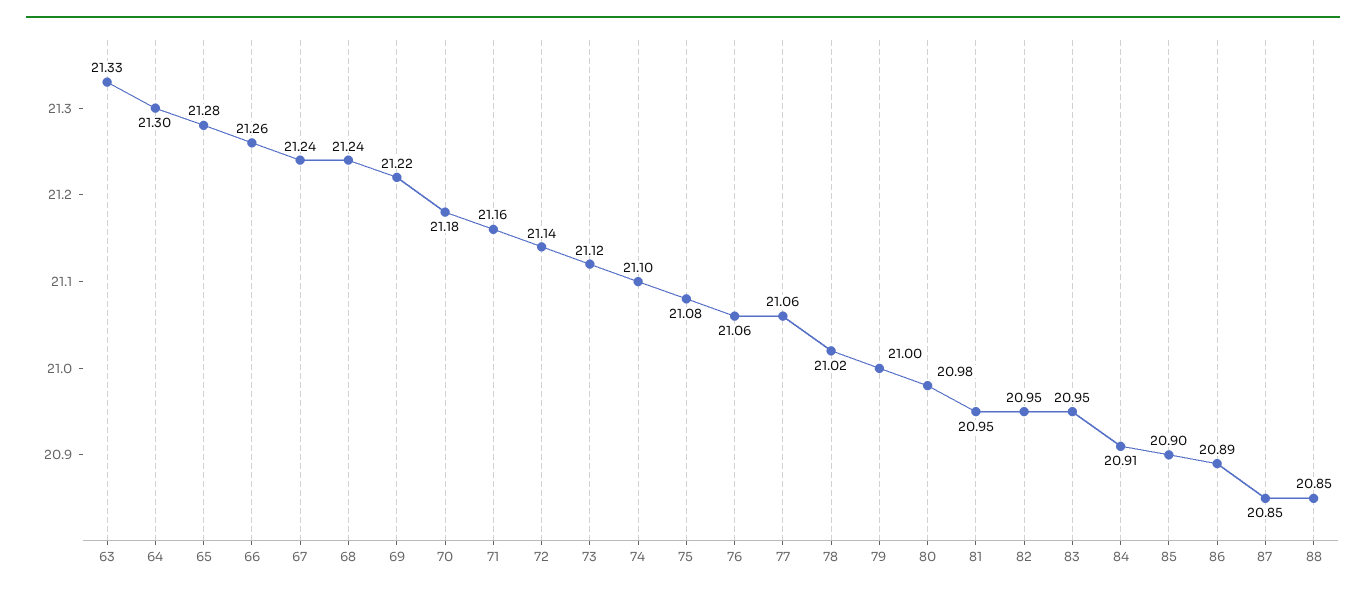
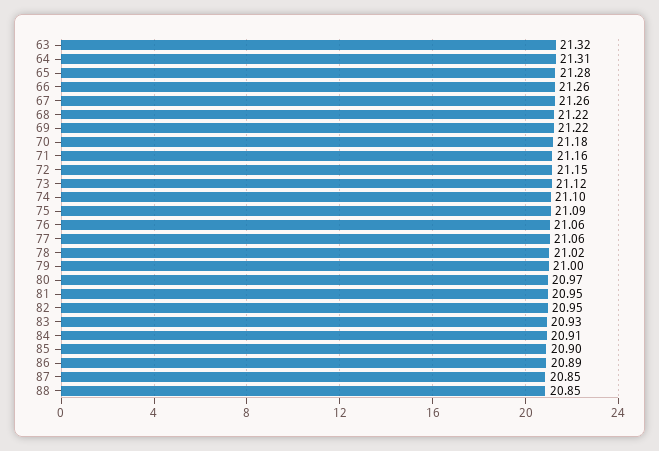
63: 21.33 -> 21.32
64: 21.3 -> 21.31
67: 21.24 -> 21.26
68: 21.24 -> 21.22
72: 21.14 -> 21.15
75: 21.08 -> 21.09
80: 20.98 -> 20.97
83: 20.95 -> 20.93

